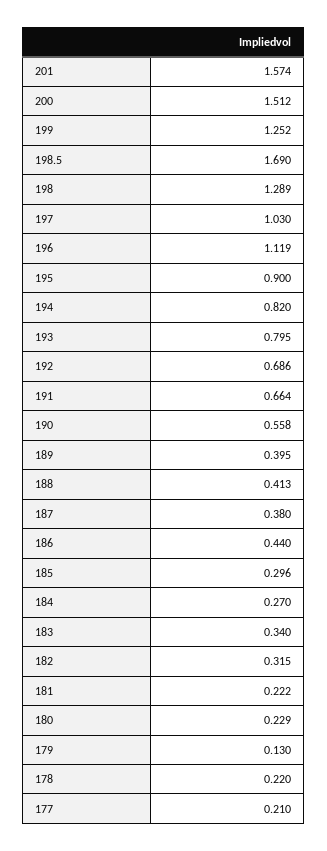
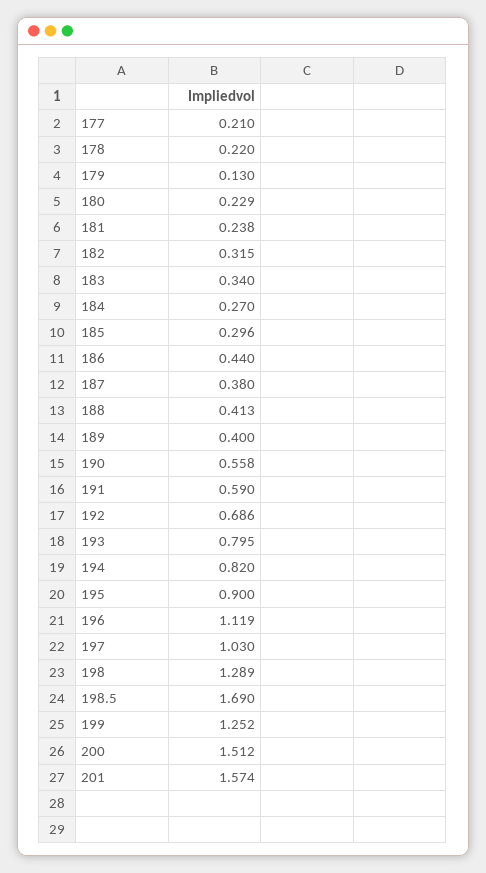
191: 0.664 -> 0.59
189: 0.395 -> 0.4
181: 0.222 -> 0.238

